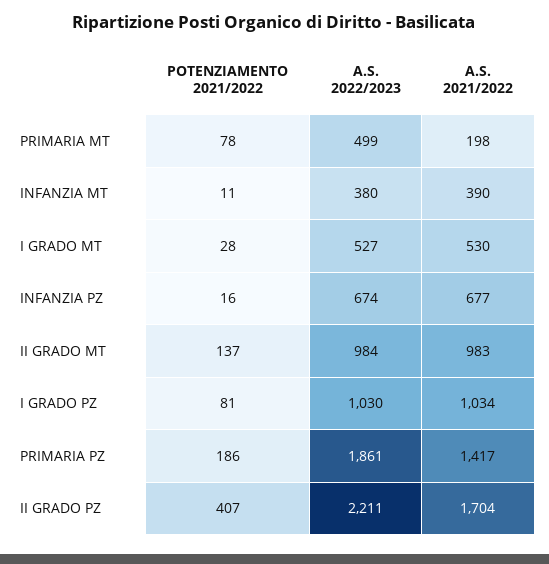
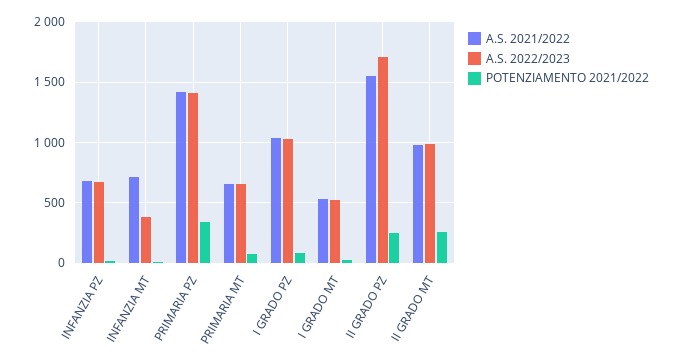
A.S. 2022/2023, PRIMARIA MT: 499 -> 650
A.S. 2021/2022, PRIMARIA MT: 198 -> 650
A.S. 2021/2022, INFANZIA MT: 390 -> 700
POTENZIAMENTO 2021/2022, II GRADO MT: 137 -> 250
POTENZIAMENTO 2021/2022, PRIMARIA PZ: 186 -> 350
A.S. 2022/2023, PRIMARIA PZ: 1861 -> 1400
POTENZIAMENTO 2021/2022, II GRADO PZ: 407 -> 250
A.S. 2022/2023, II GRADO PZ: 2211 -> 1700
A.S. 2021/2022, II GRADO PZ: 1704 -> 1550

